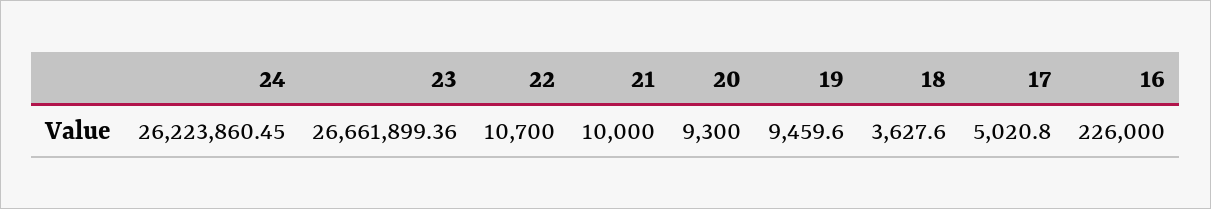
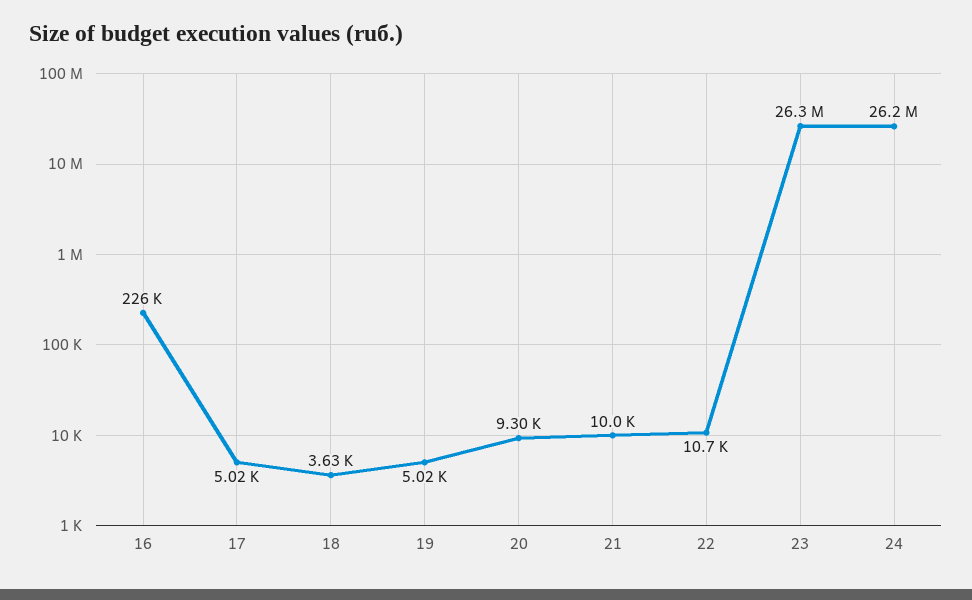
23: 26661899.36 -> 26300000
19: 9459.6 -> 5020

